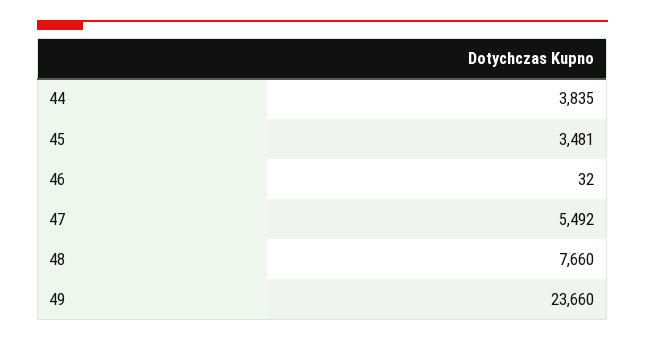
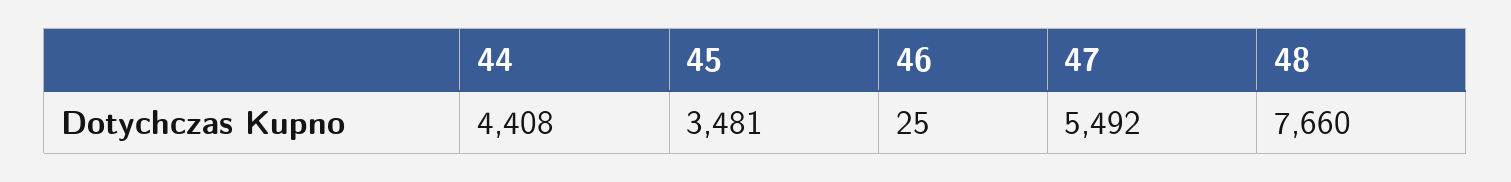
44: 3835 -> 4408
46: 32 -> 25
49: 23660 -> none

